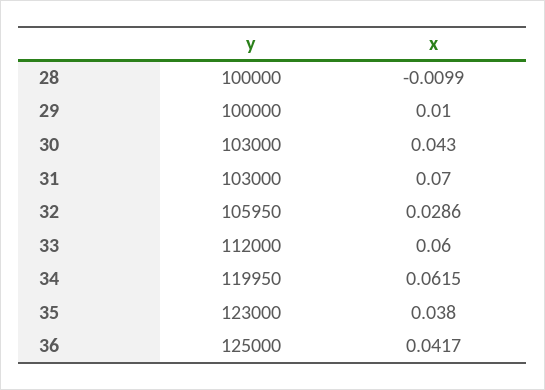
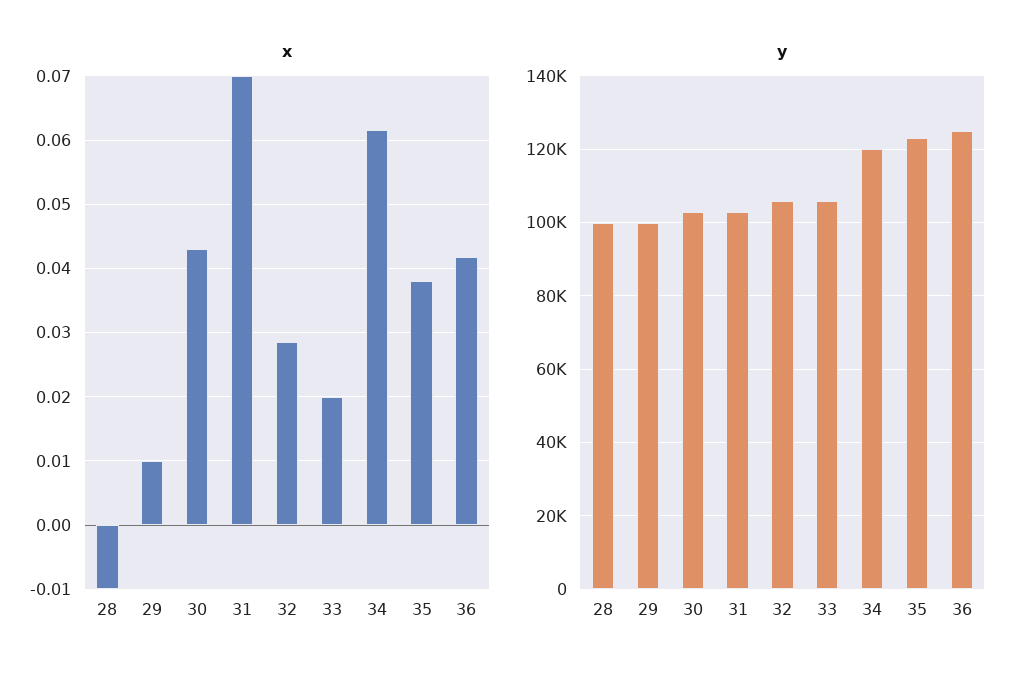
y, 33: 112000 -> 106000
x, 33: 0.06 -> 0.02

